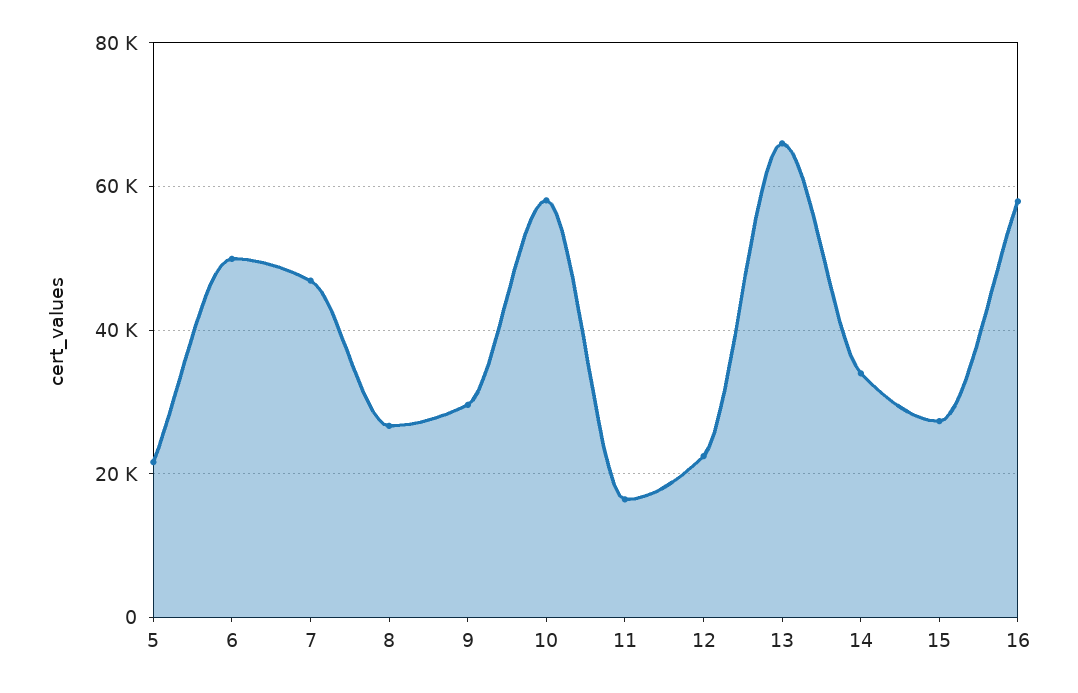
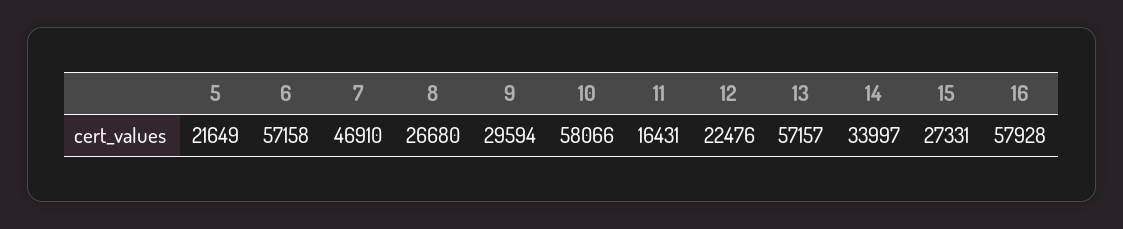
6: 50000 -> 57158
13: 66000 -> 57157

